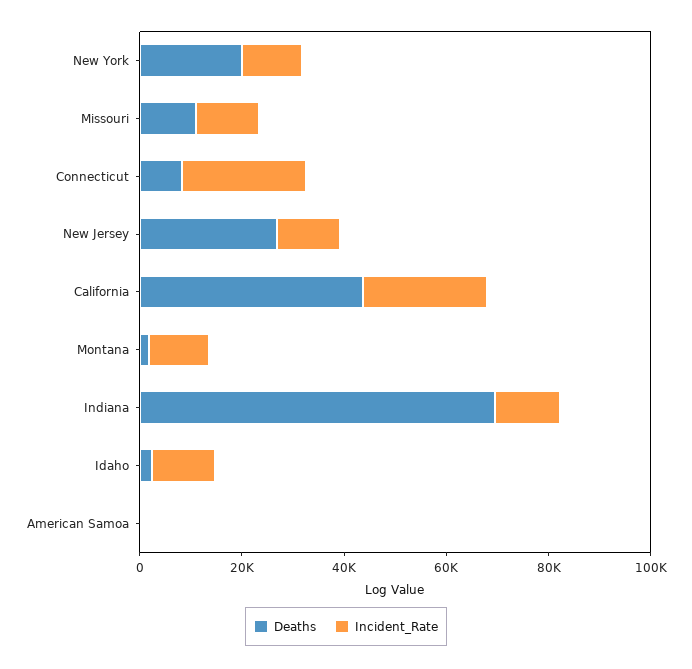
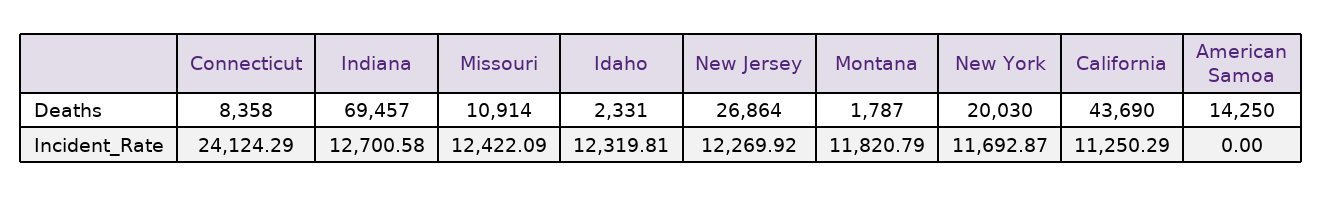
Incident_Rate, California: 25000 -> 11250.29
Deaths, American Samoa: 0 -> 14250

